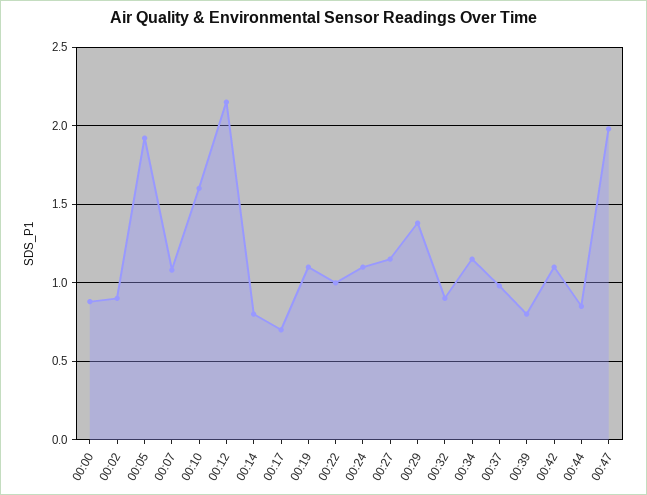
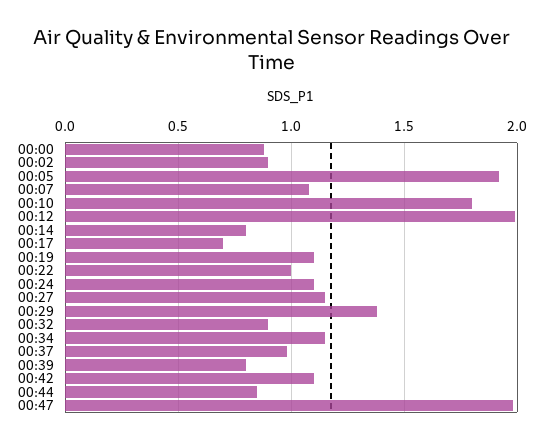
00:10: 1.6 -> 1.8
00:12: 2.15 -> 2

